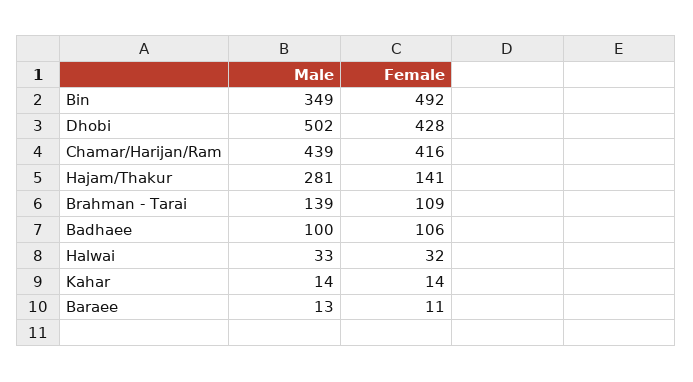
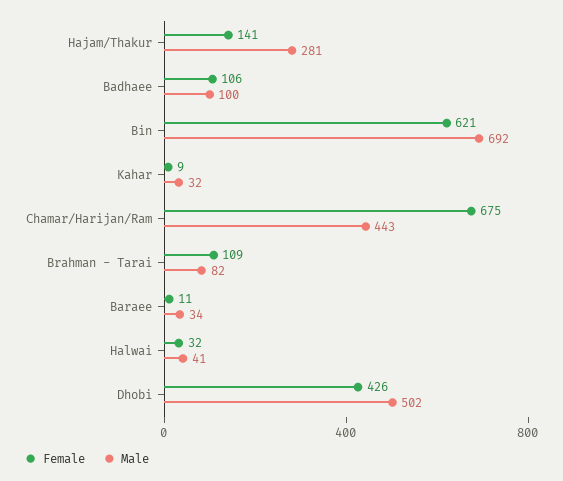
Male, Bin: 349 -> 692
Female, Bin: 492 -> 621
Female, Dhobi: 428 -> 426
Male, Chamar/Harijan/Ram: 439 -> 443
Female, Chamar/Harijan/Ram: 416 -> 675
Male, Brahman - Tarai: 139 -> 82
Male, Halwai: 33 -> 41
Male, Kahar: 14 -> 32
Female, Kahar: 14 -> 9
Male, Baraee: 13 -> 34

